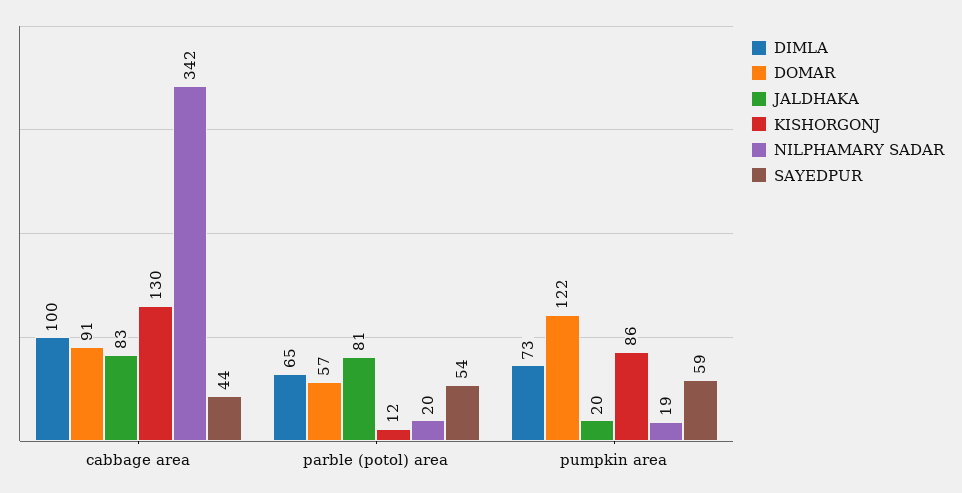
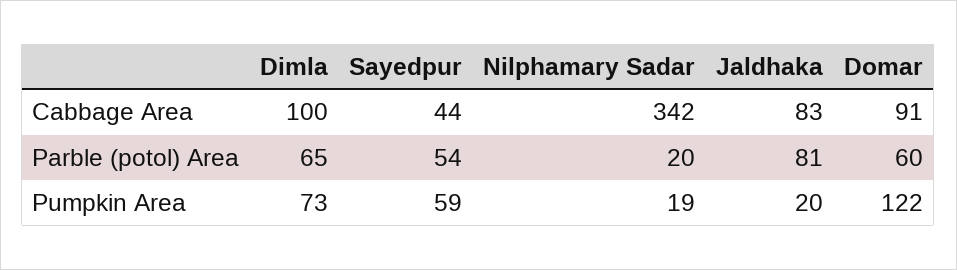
KISHORGONJ, cabbage area: 130 -> none
DOMAR, parble (potol) area: 57 -> 60
KISHORGONJ, parble (potol) area: 12 -> none
KISHORGONJ, pumpkin area: 86 -> none

